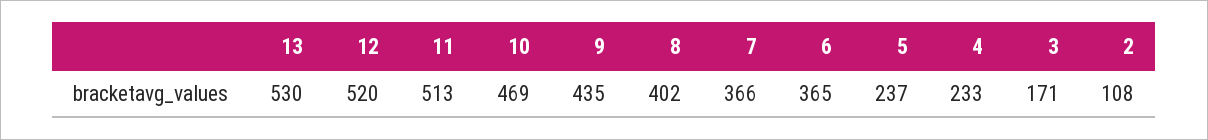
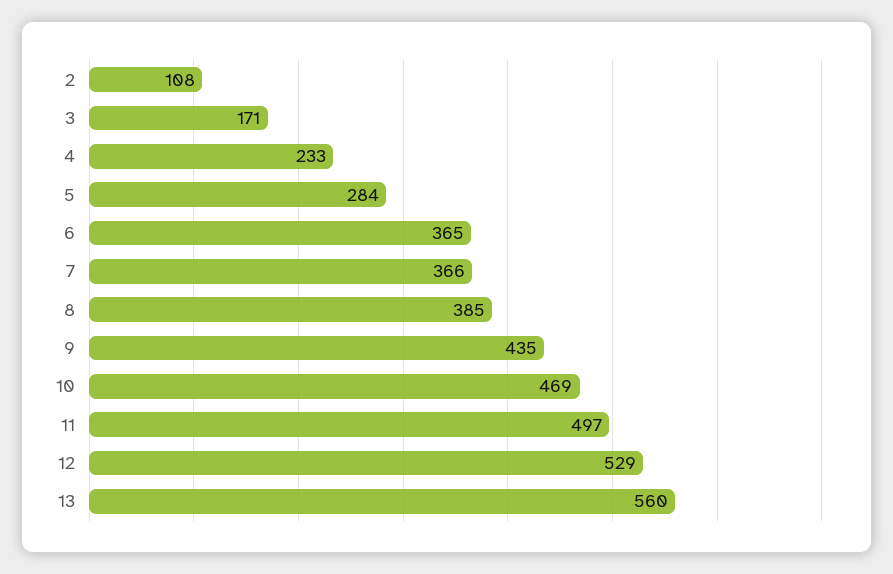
13: 530 -> 560
12: 520 -> 529
11: 513 -> 497
8: 402 -> 385
5: 237 -> 284

